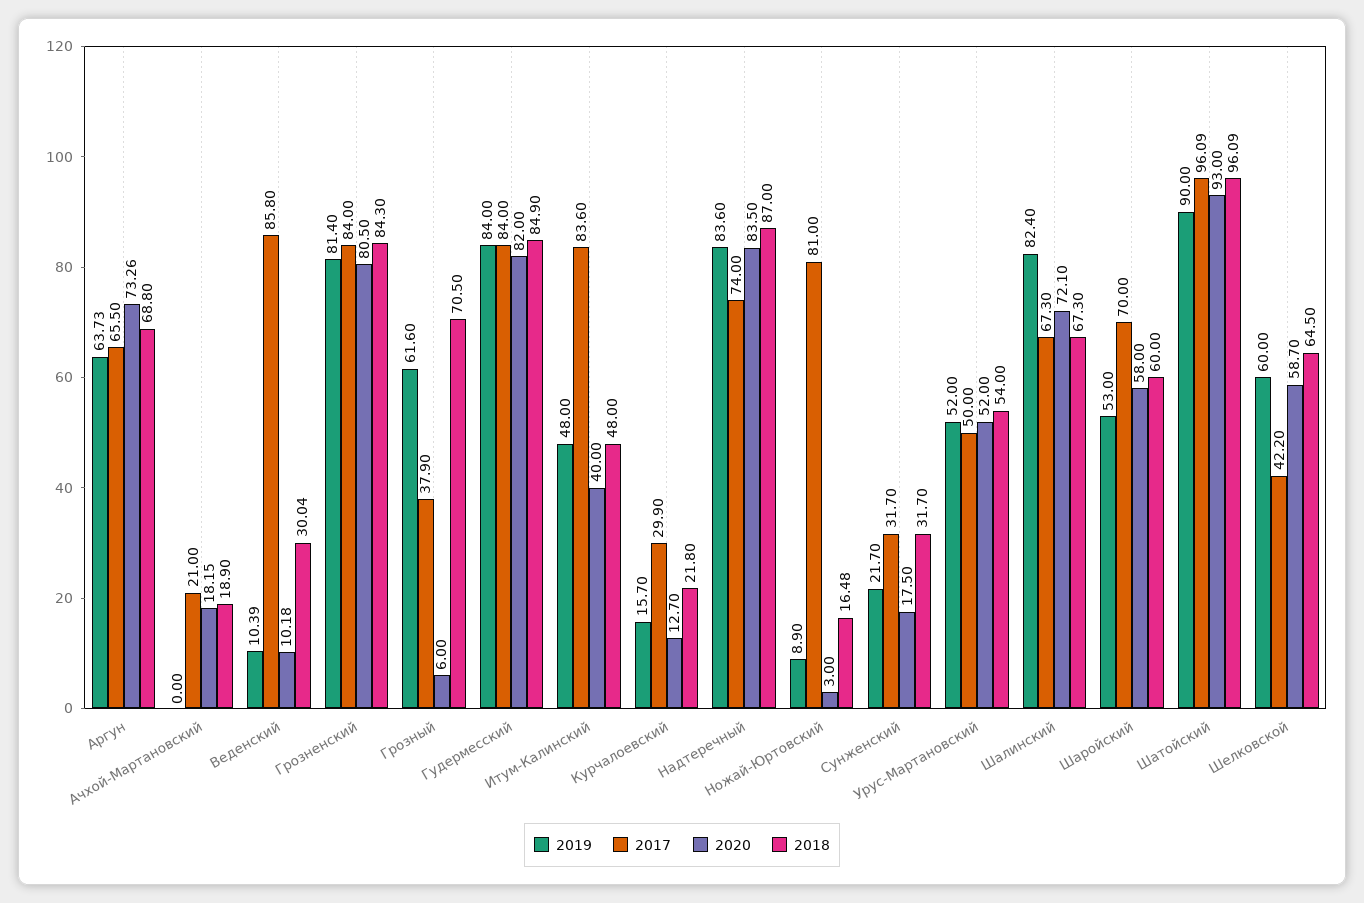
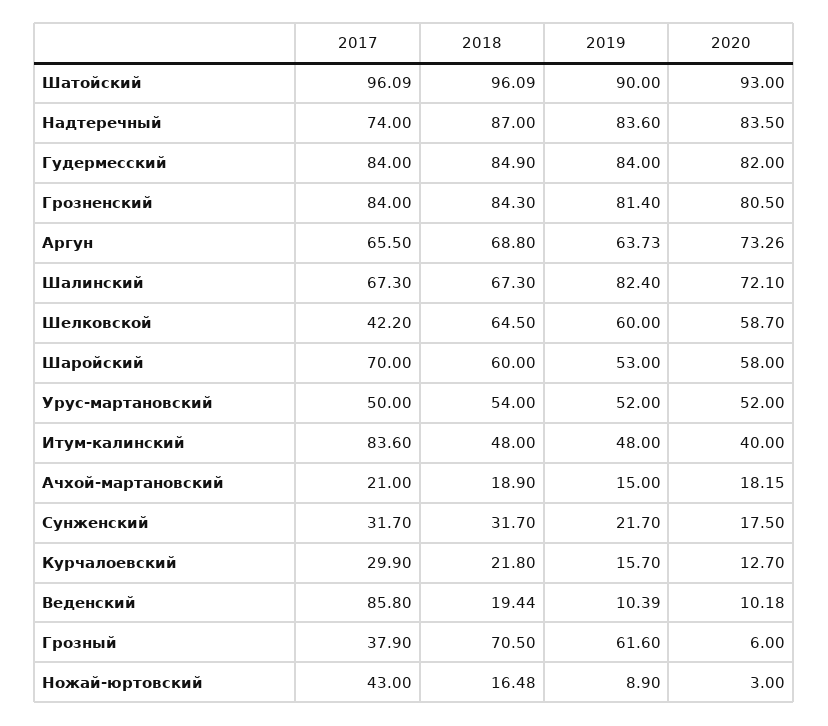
2019, Ачхой-Мартановский: 0 -> 15
2018, Веденский: 30.04 -> 19.44
2017, Ножай-Юртовский: 81 -> 43

